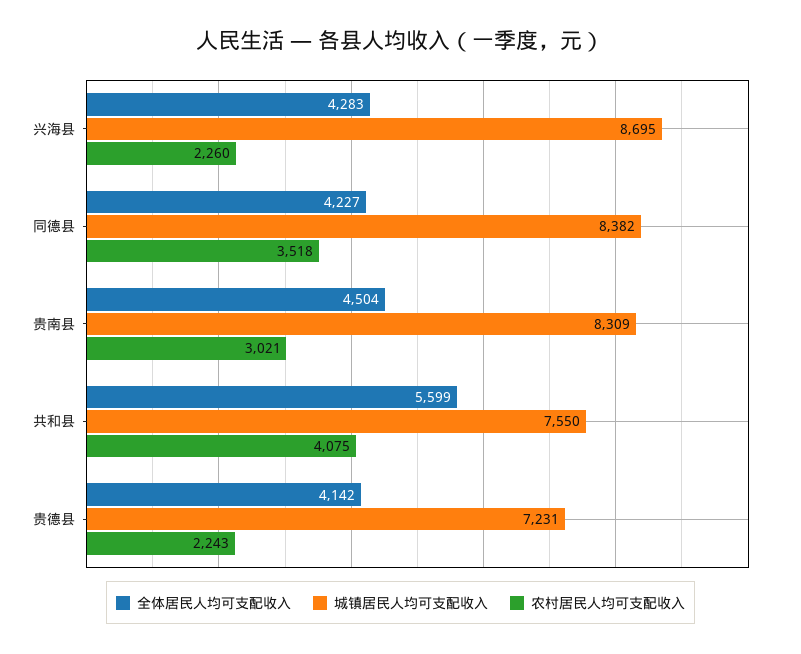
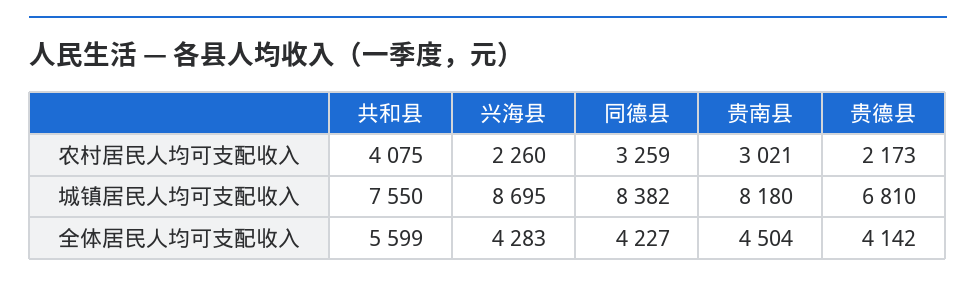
农村居民人均可支配收入, 同德县: 3518 -> 3259
城镇居民人均可支配收入, 贵南县: 8309 -> 8180
城镇居民人均可支配收入, 贵德县: 7231 -> 6810
农村居民人均可支配收入, 贵德县: 2243 -> 2173

